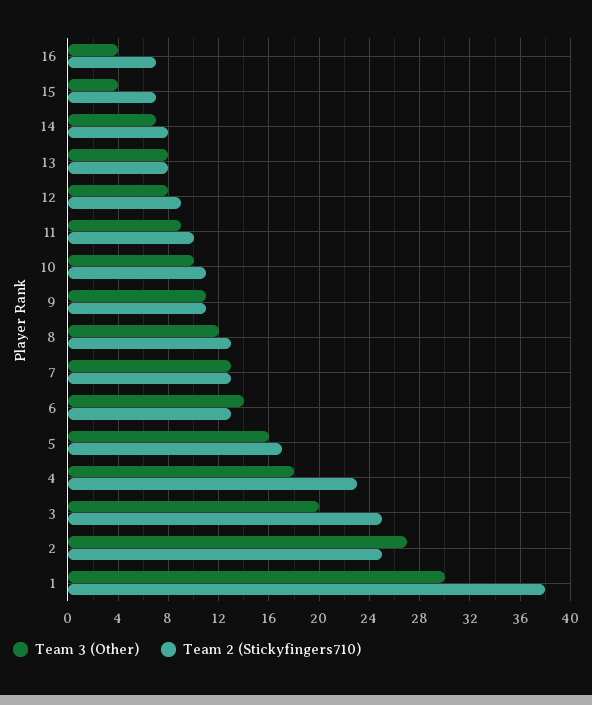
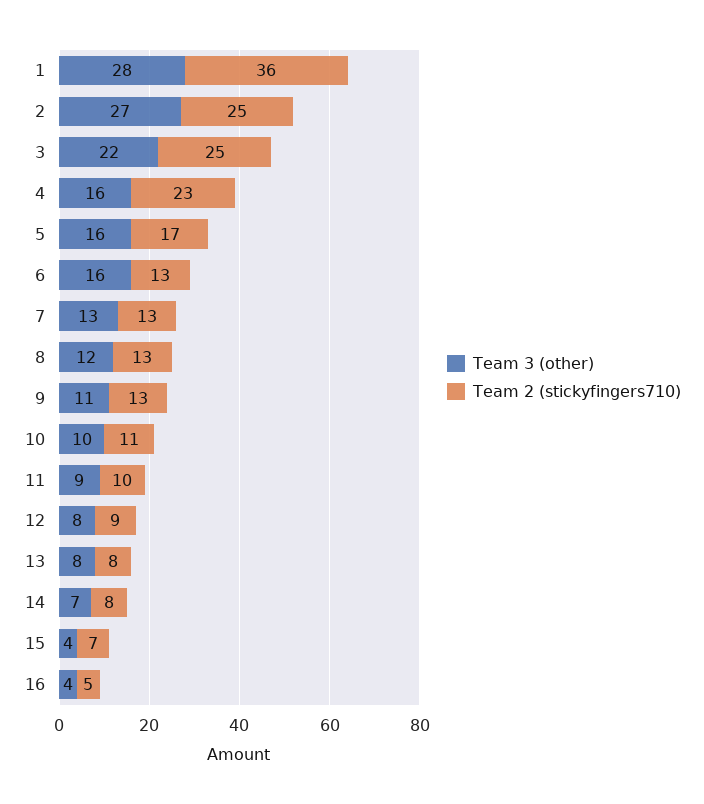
Team 2 (Stickyfingers710), 16: 7 -> 5
Team 2 (Stickyfingers710), 9: 11 -> 13
Team 3 (Other), 6: 14 -> 16
Team 3 (Other), 4: 18 -> 16
Team 3 (Other), 3: 20 -> 22
Team 3 (Other), 1: 30 -> 28
Team 2 (Stickyfingers710), 1: 38 -> 36

